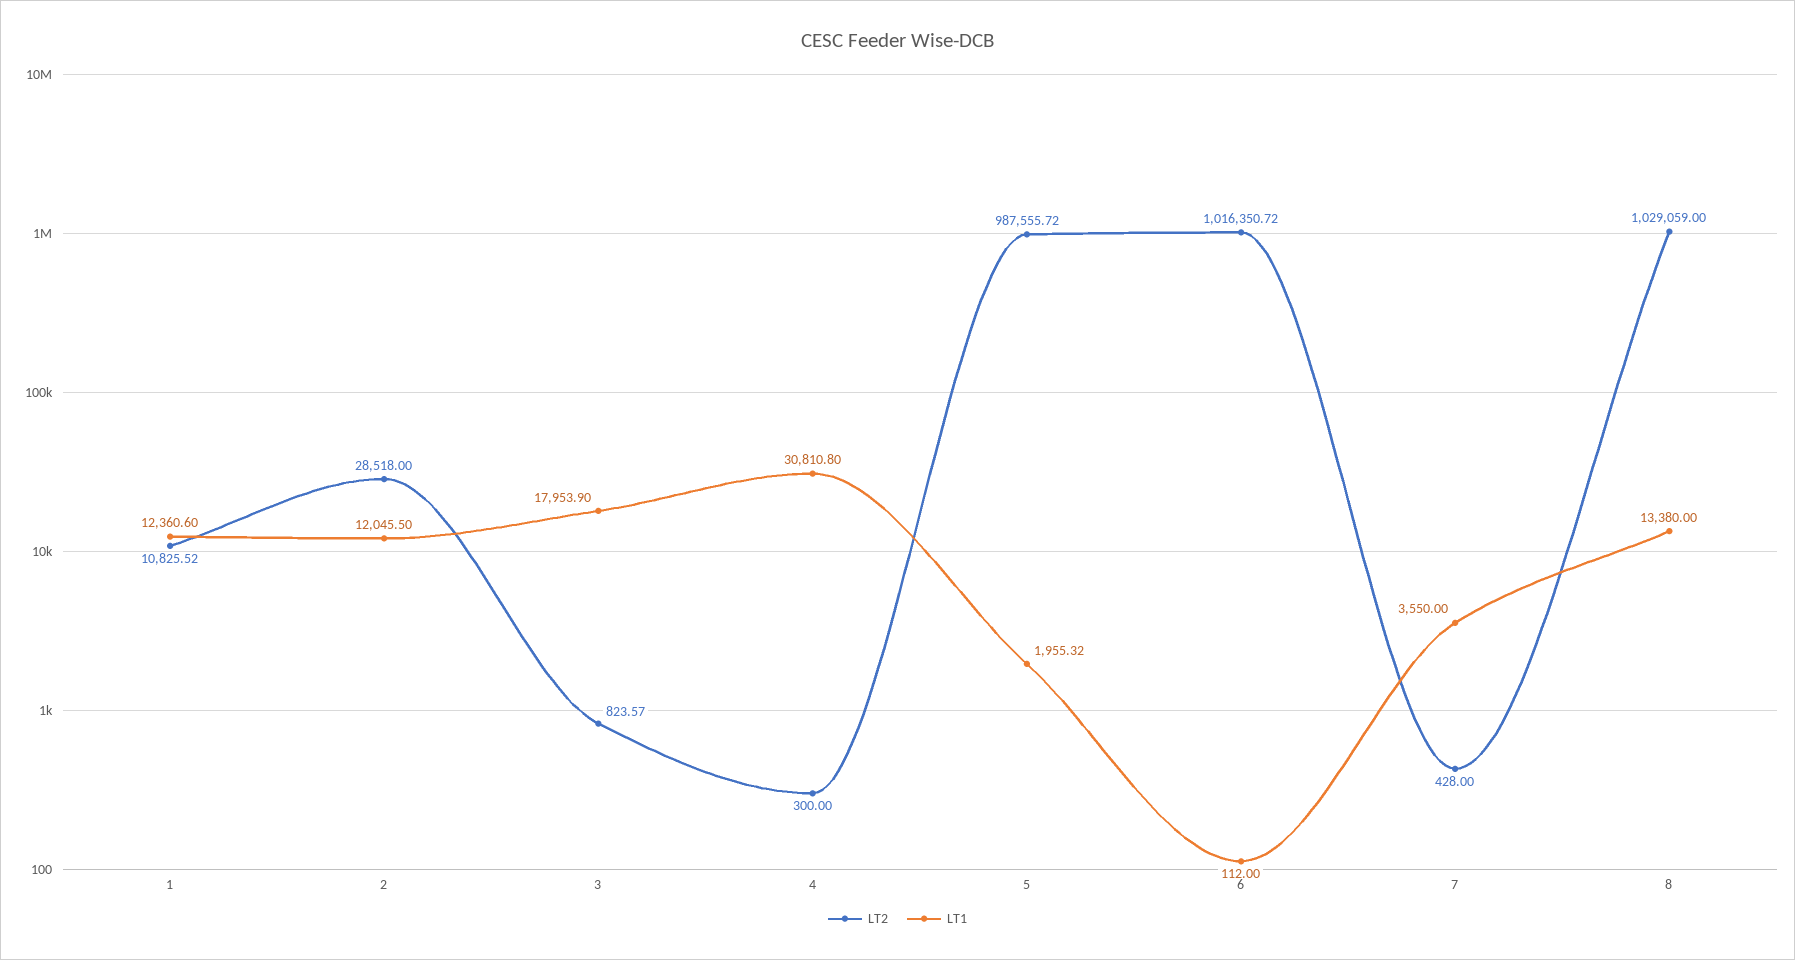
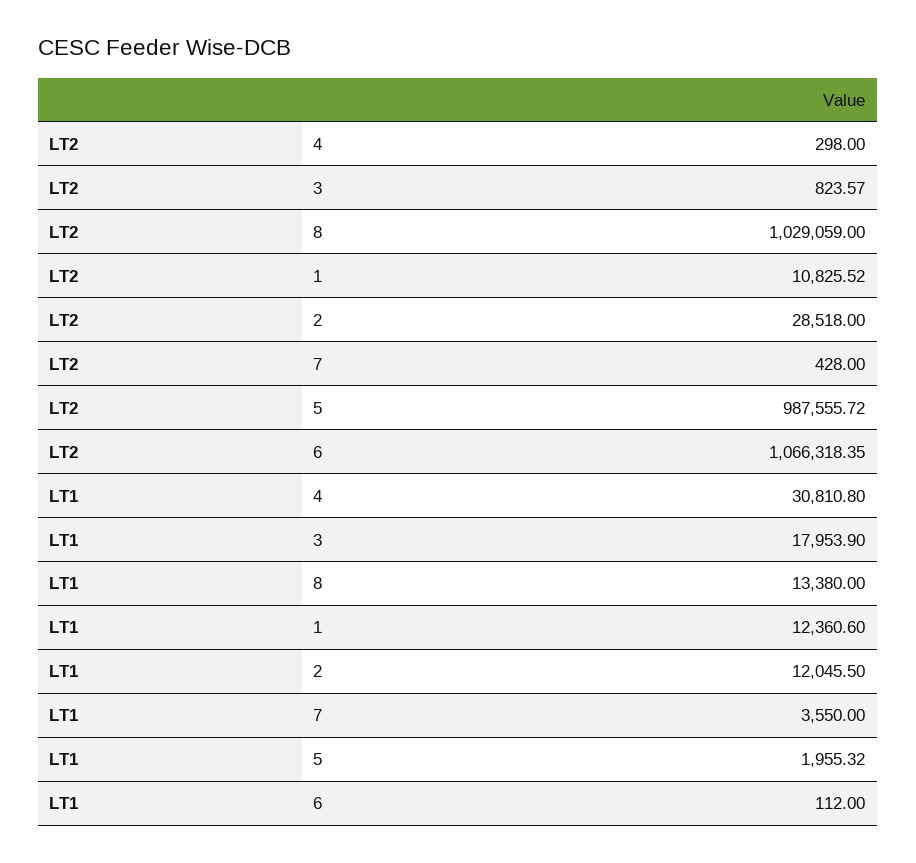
LT2, 4: 300 -> 298
LT2, 6: 1016350.72 -> 1066318.35

